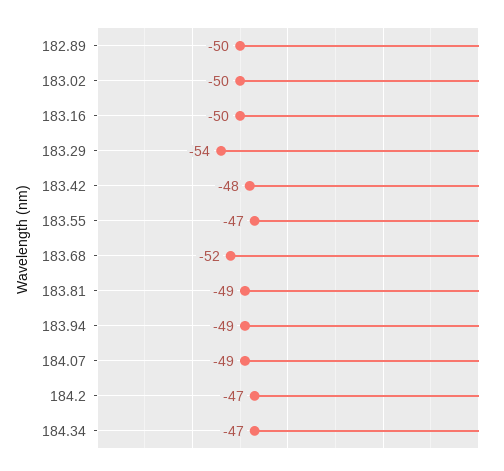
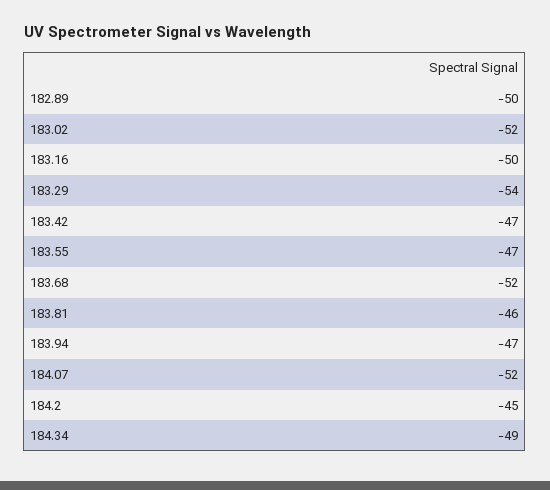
183.02: -50 -> -52
183.42: -48 -> -47
183.81: -49 -> -46
183.94: -49 -> -47
184.07: -49 -> -52
184.2: -47 -> -45
184.34: -47 -> -49

